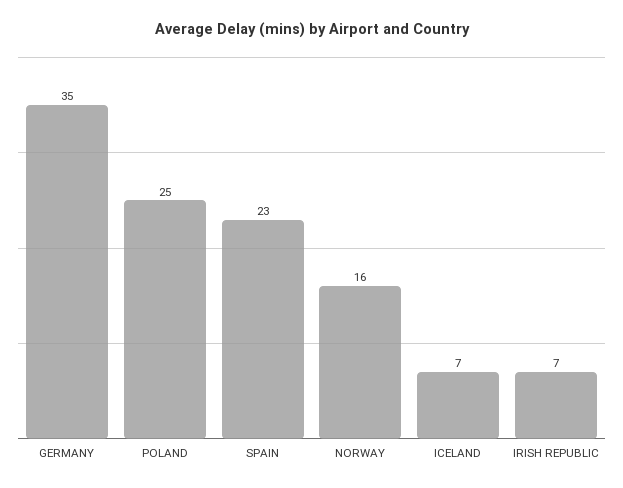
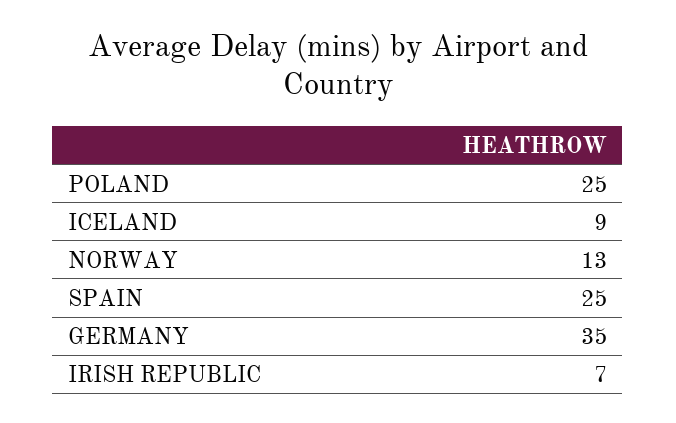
SPAIN: 23 -> 25
NORWAY: 16 -> 13
ICELAND: 7 -> 9

